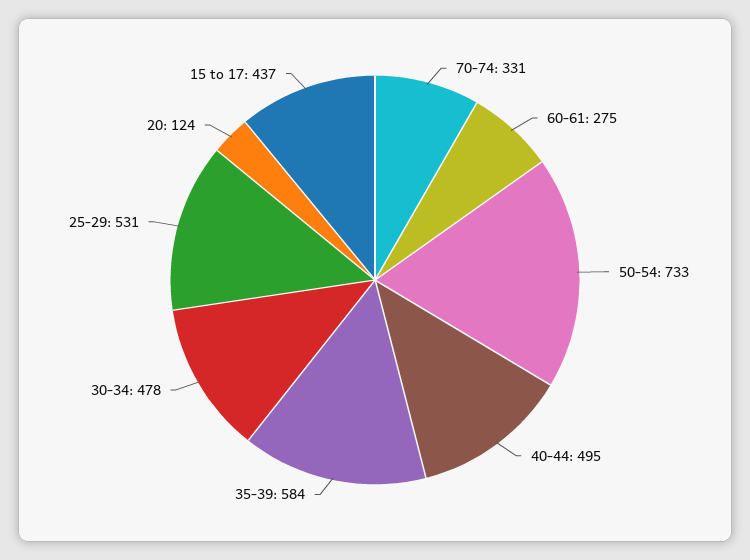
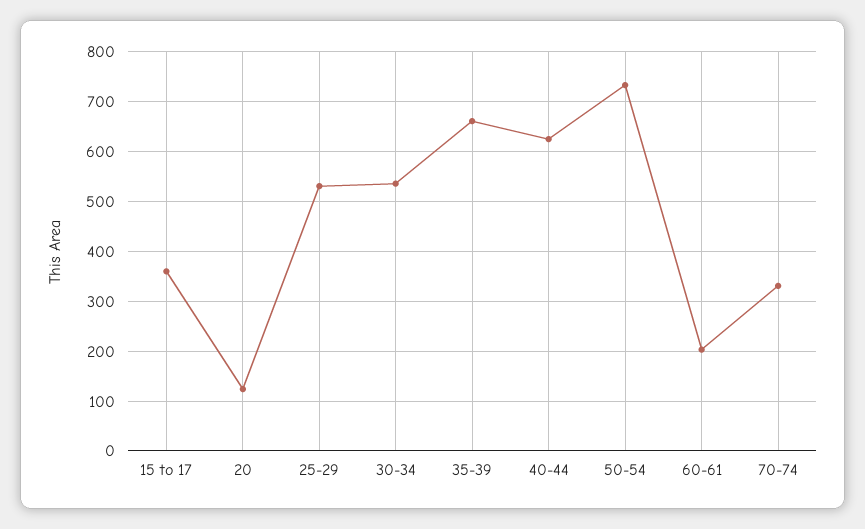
60-61: 275 -> 200
40-44: 495 -> 620
35-39: 584 -> 660
30-34: 478 -> 540
15 to 17: 437 -> 360

